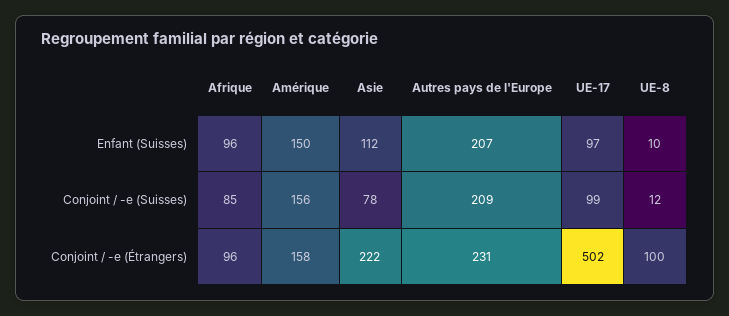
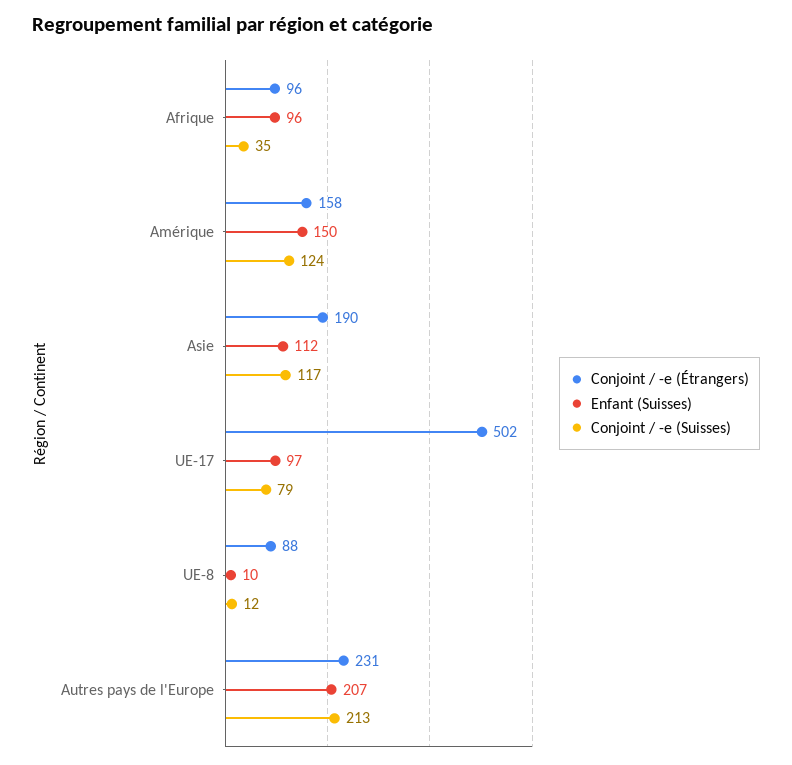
Conjoint / -e (Suisses), Afrique: 85 -> 35
Conjoint / -e (Suisses), Amérique: 156 -> 124
Conjoint / -e (Suisses), Asie: 78 -> 117
Conjoint / -e (Suisses), Autres pays de l'Europe: 209 -> 213
Conjoint / -e (Suisses), UE-17: 99 -> 79
Conjoint / -e (Étrangers), Asie: 222 -> 190
Conjoint / -e (Étrangers), UE-8: 100 -> 88

